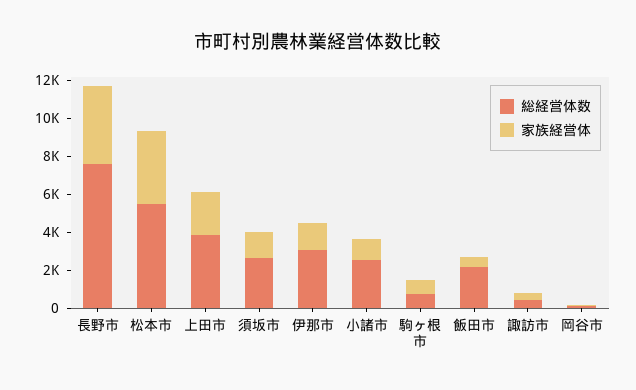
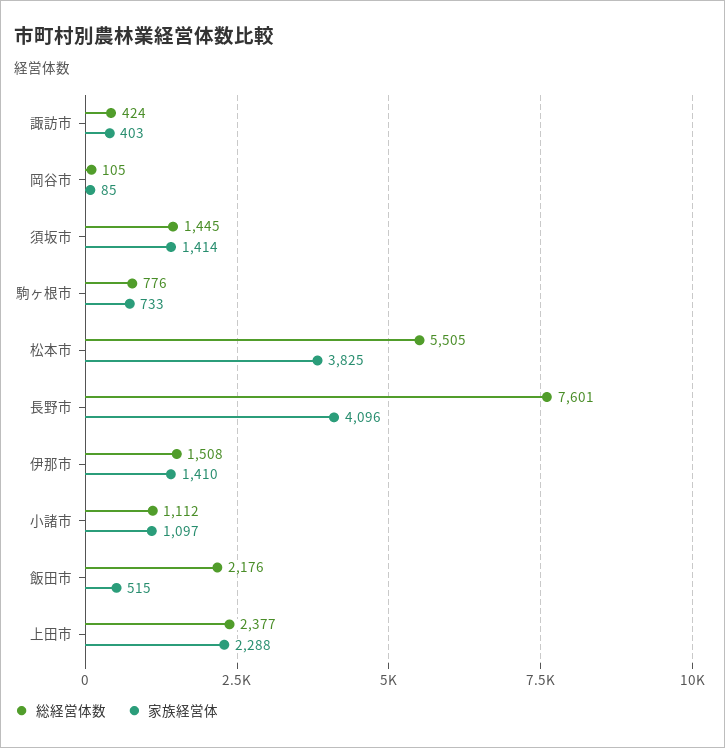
総経営体数, 上田市: 4000 -> 2377
総経営体数, 須坂市: 2500 -> 1445
総経営体数, 伊那市: 3000 -> 1508
総経営体数, 小諸市: 2500 -> 1112

